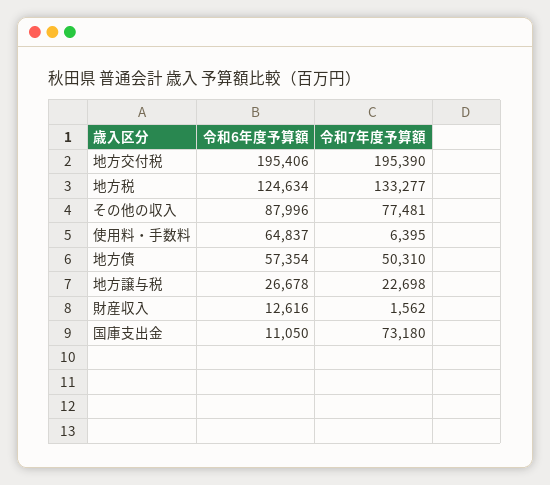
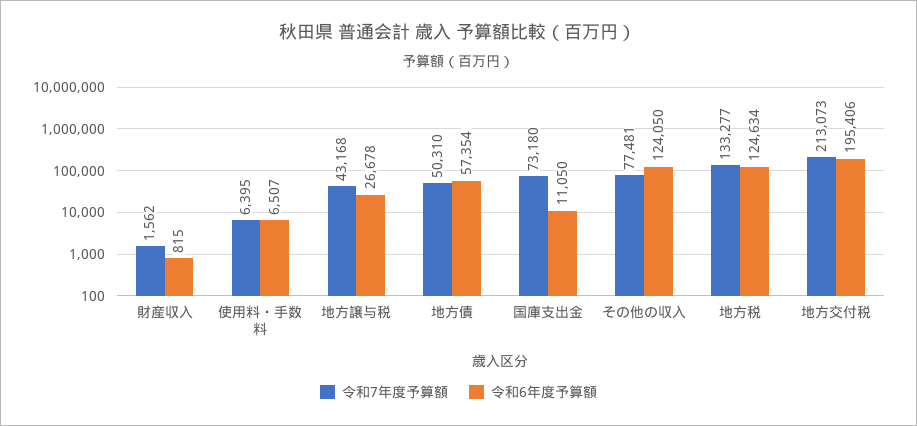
令和7年度予算額, 地方交付税: 195390 -> 213073
令和6年度予算額, その他の収入: 87996 -> 124050
令和6年度予算額, 使用料・手数料: 64837 -> 6507
令和7年度予算額, 地方譲与税: 22698 -> 43168
令和6年度予算額, 財産収入: 12616 -> 815

